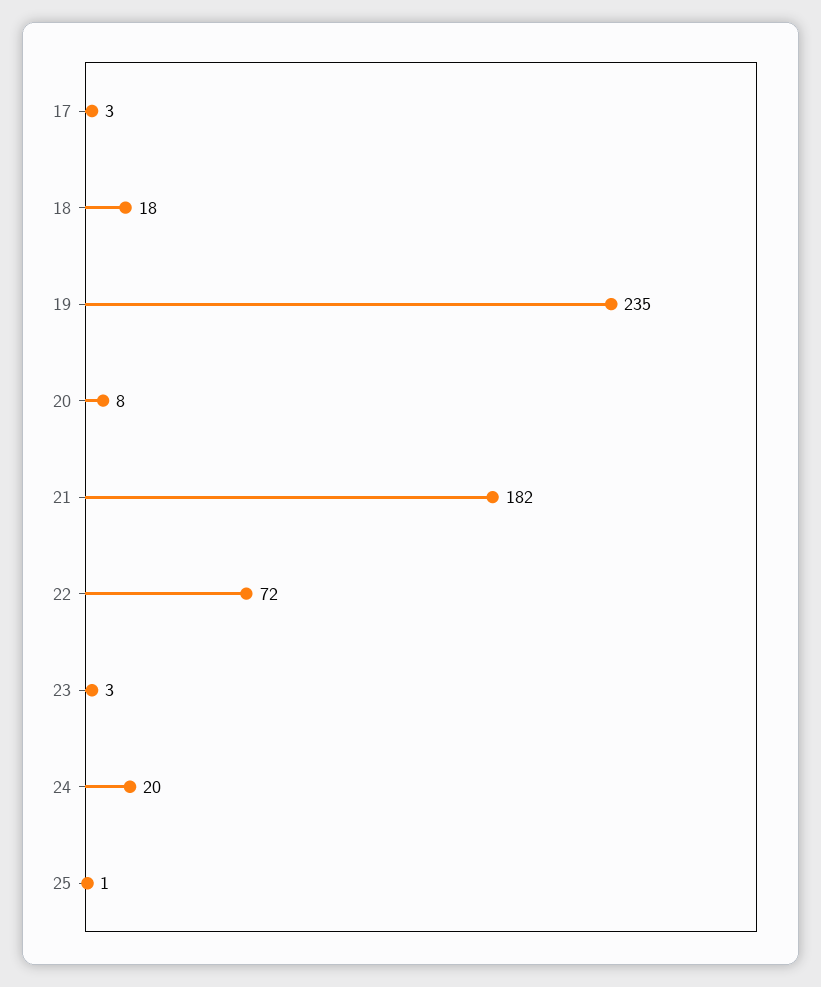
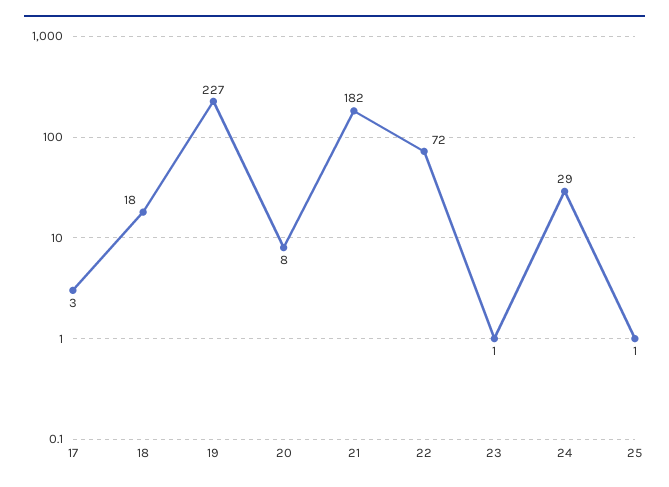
19: 235 -> 227
23: 3 -> 1
24: 20 -> 29

